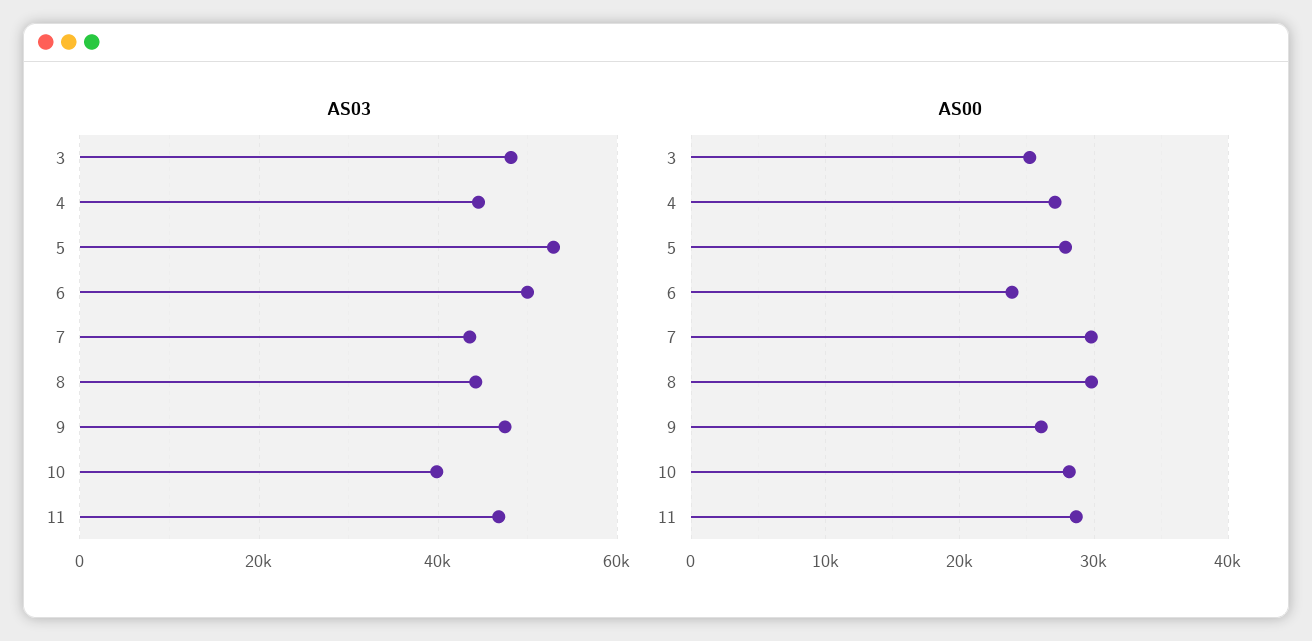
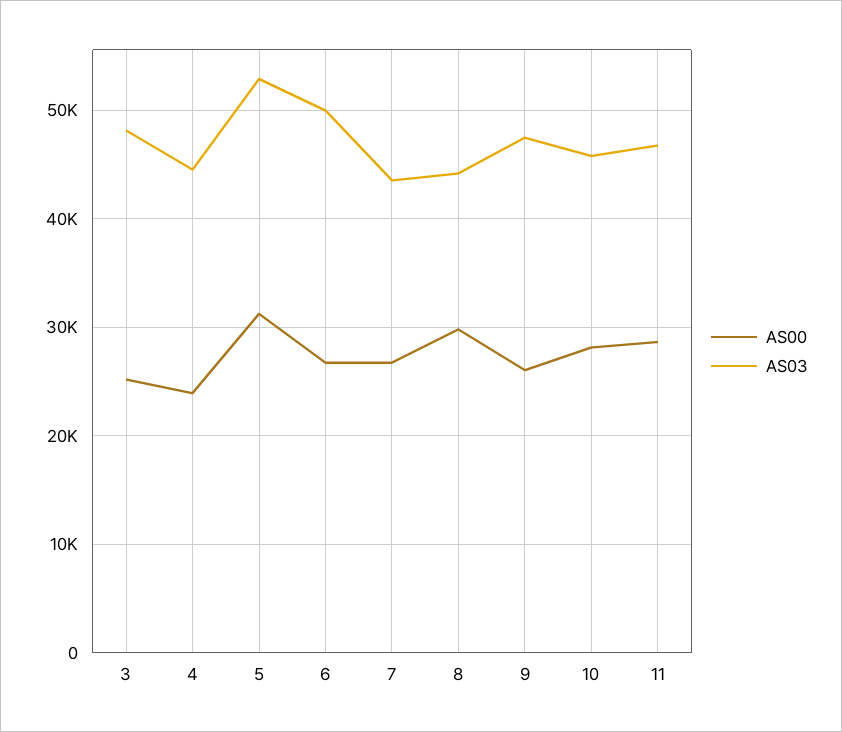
AS03, 10: 40000 -> 46000
AS00, 4: 27000 -> 24000
AS00, 5: 28000 -> 31000
AS00, 6: 24000 -> 27000
AS00, 7: 30000 -> 27000

